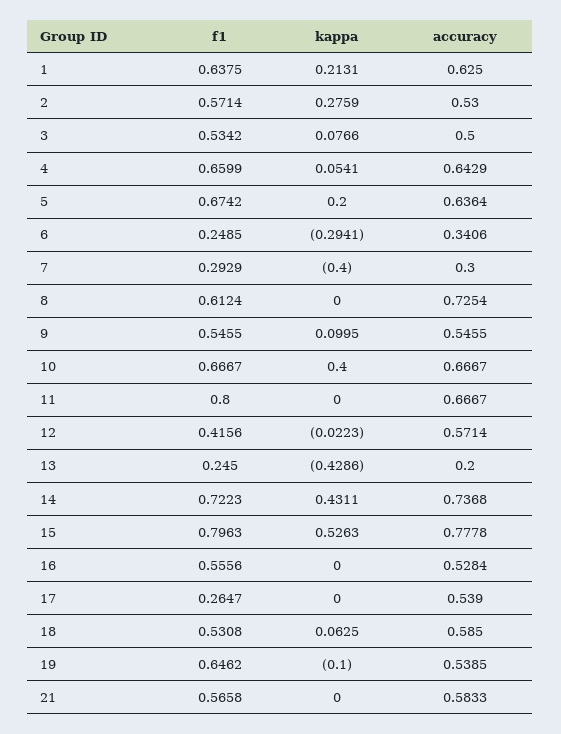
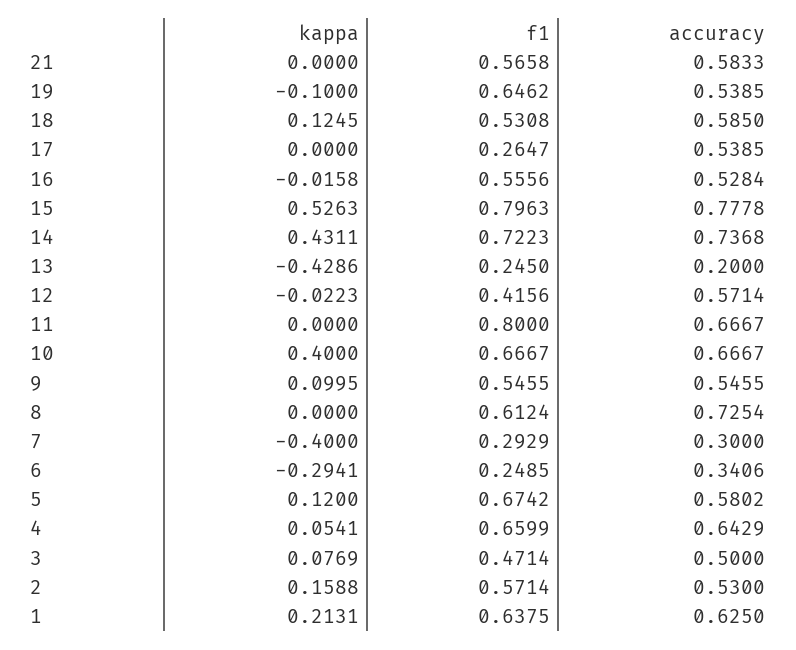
kappa, 2: 0.2759 -> 0.1588
f1, 3: 0.5342 -> 0.4714
kappa, 3: 0.0766 -> 0.0769
kappa, 5: 0.2 -> 0.12
accuracy, 5: 0.6364 -> 0.5802
kappa, 16: 0 -> -0.0158
accuracy, 17: 0.539 -> 0.5385
kappa, 18: 0.0625 -> 0.1245

